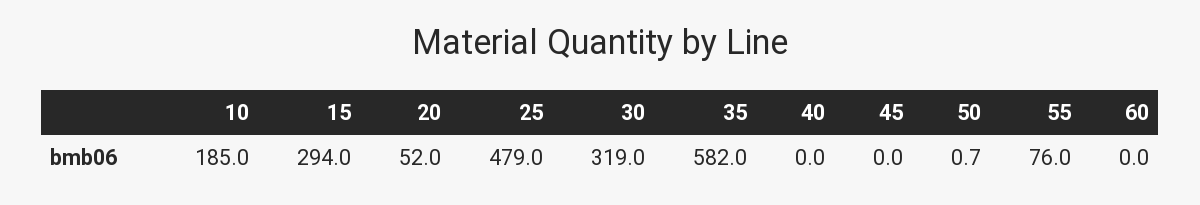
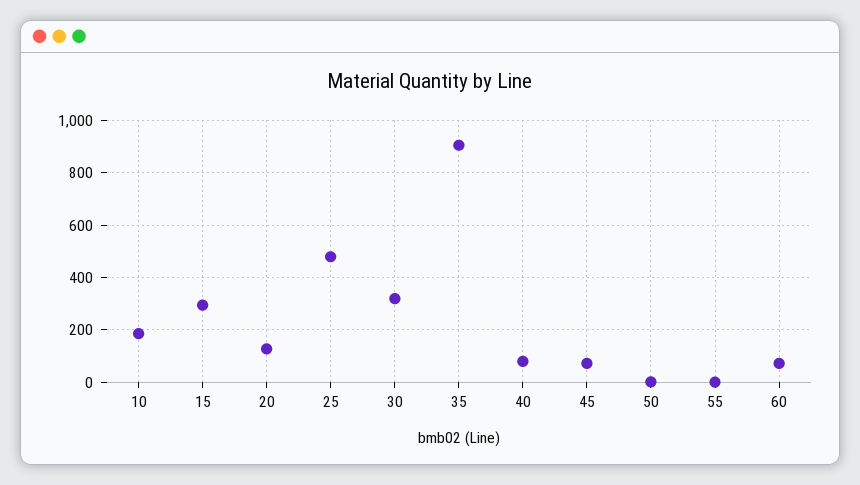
20: 52 -> 125
35: 582 -> 900
40: 0 -> 75
45: 0 -> 75
55: 76 -> 0
60: 0 -> 75

